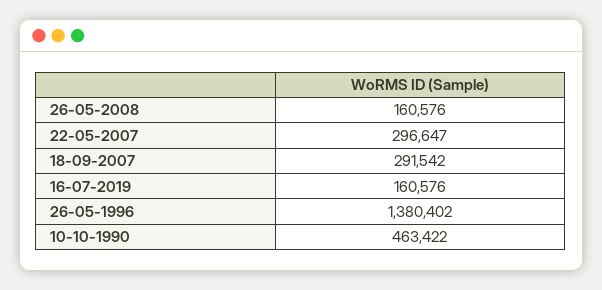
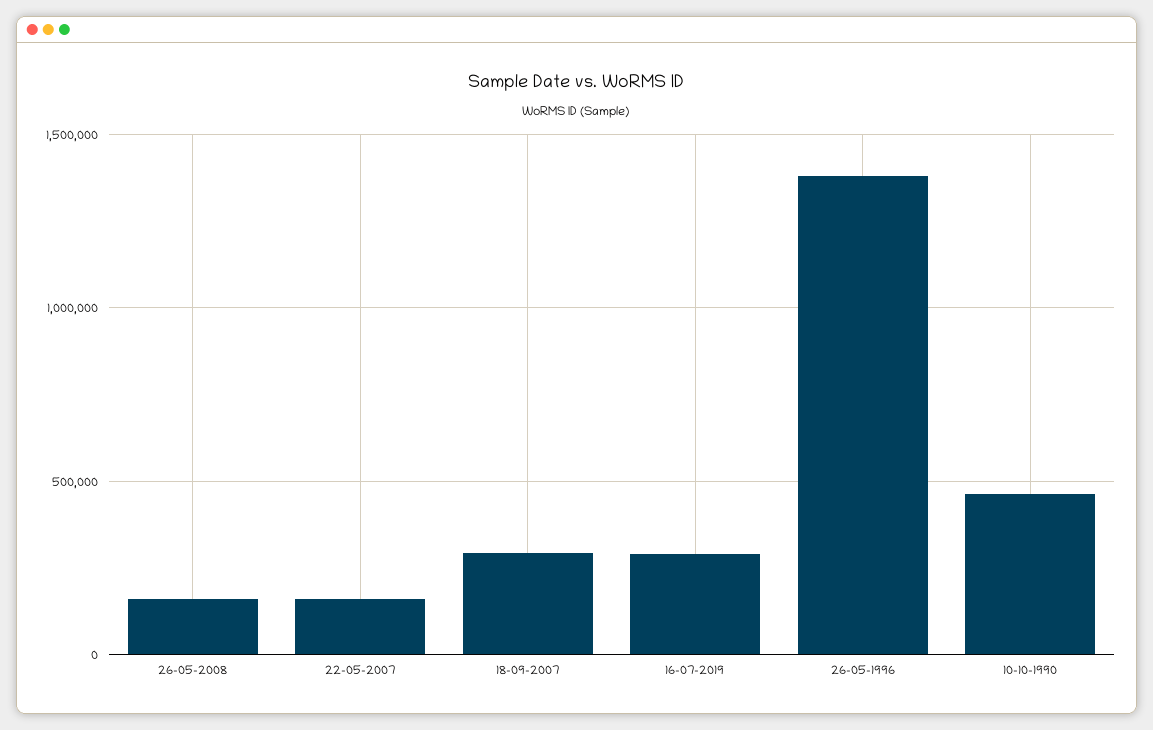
22-05-2007: 296647 -> 150000
16-07-2019: 160576 -> 300000

